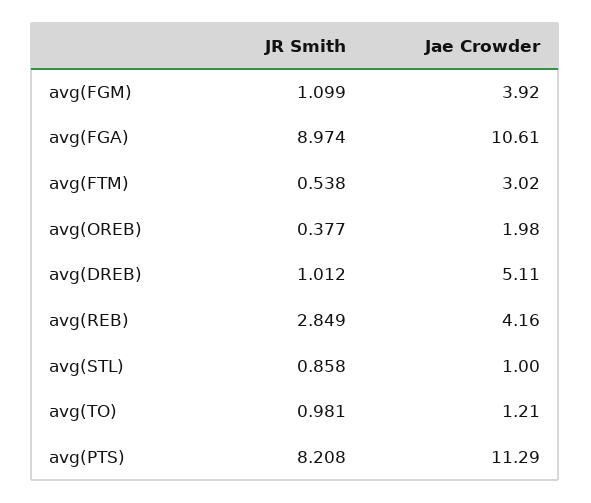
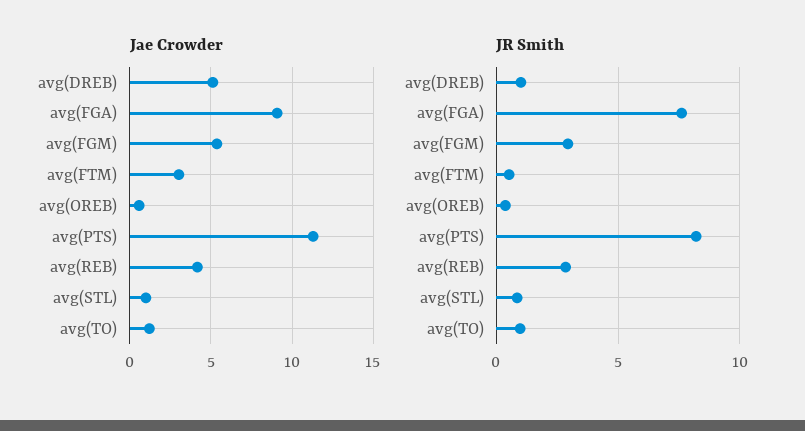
JR Smith, avg(FGM): 1.099 -> 3
Jae Crowder, avg(FGM): 3.92 -> 5.5
JR Smith, avg(FGA): 8.974 -> 7.5
Jae Crowder, avg(FGA): 10.61 -> 9
Jae Crowder, avg(OREB): 1.98 -> 0.5

